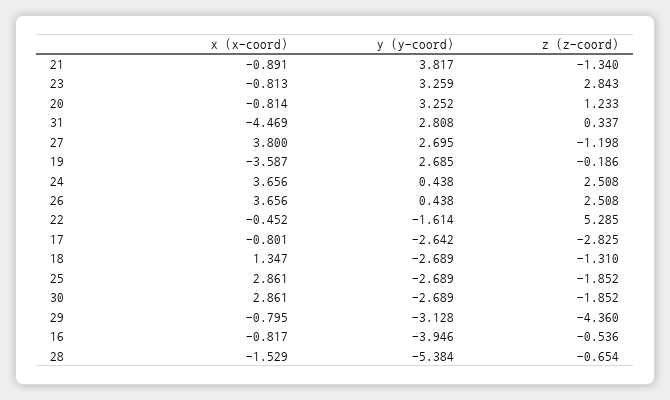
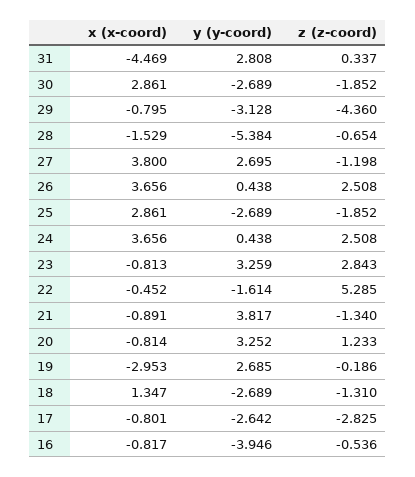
x (x-coord), 19: -3.587 -> -2.953

